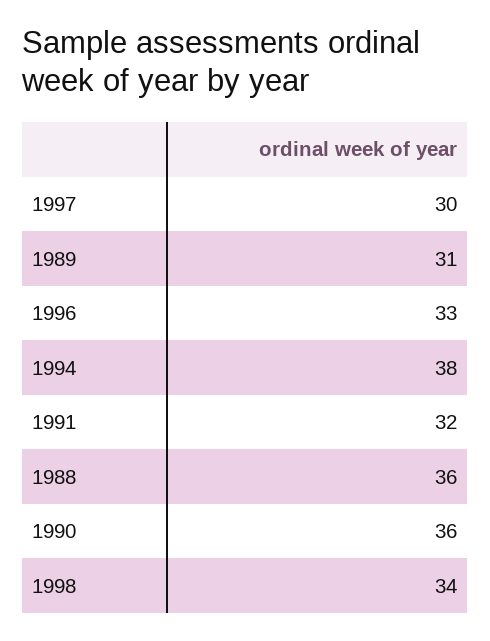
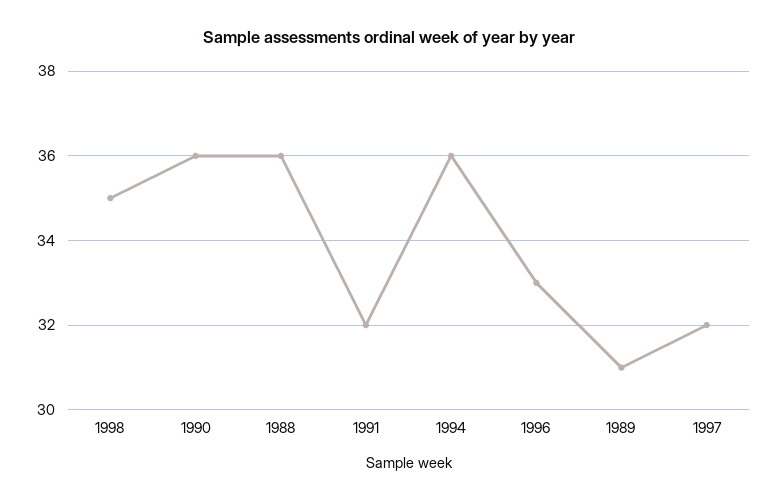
1997: 30 -> 32
1994: 38 -> 36
1998: 34 -> 35

